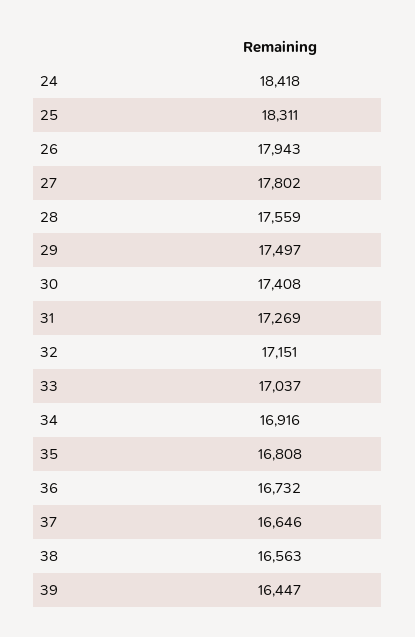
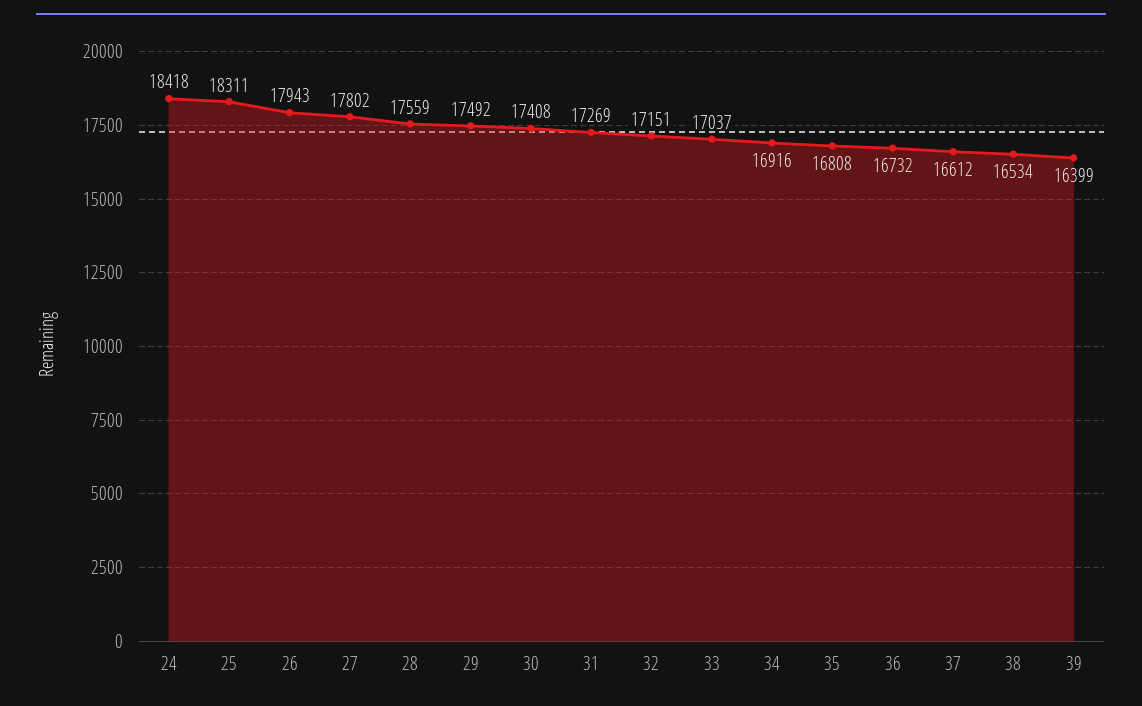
29: 17497 -> 17492
37: 16646 -> 16612
38: 16563 -> 16534
39: 16447 -> 16399

